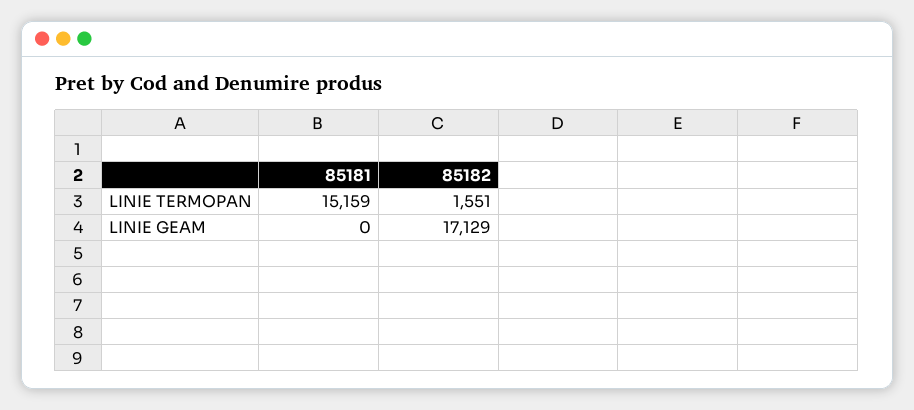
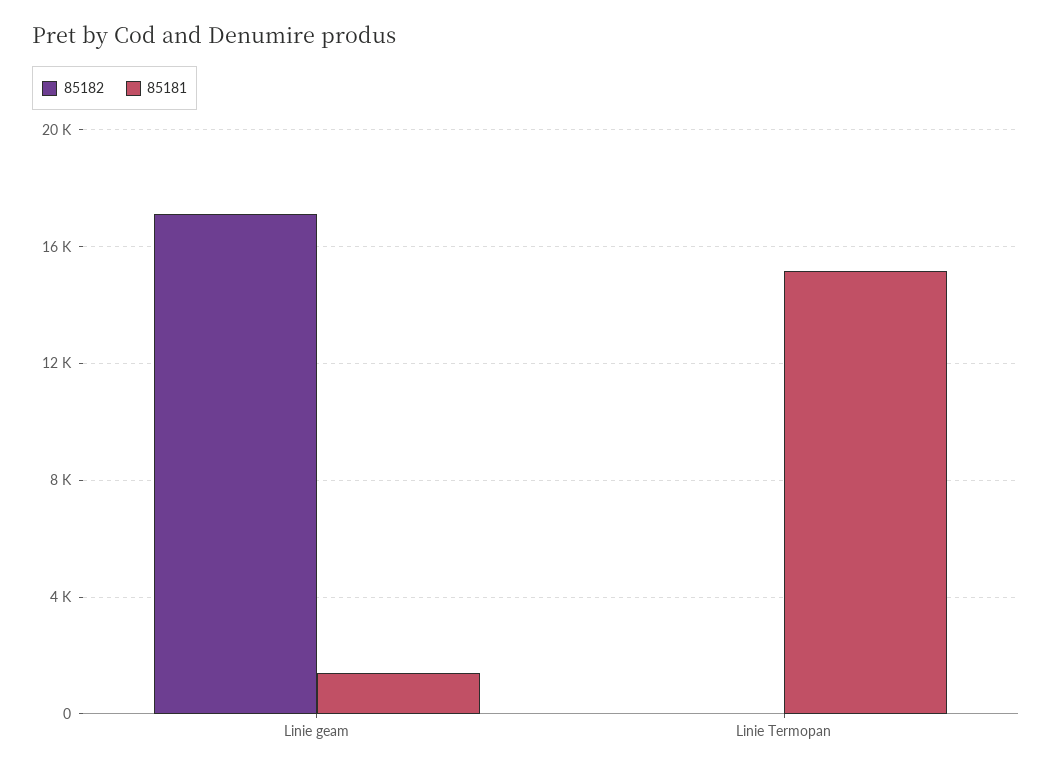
85182, LINIE TERMOPAN: 1551 -> 0
85181, LINIE GEAM: 0 -> 1500

